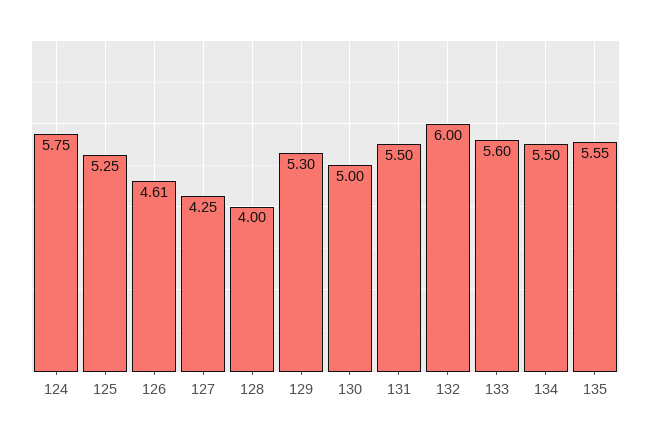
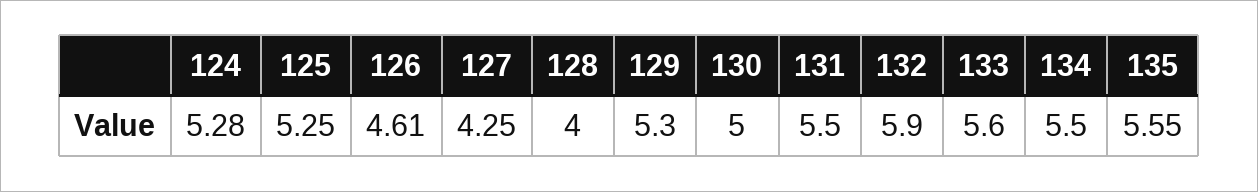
124: 5.75 -> 5.28
132: 6 -> 5.9

